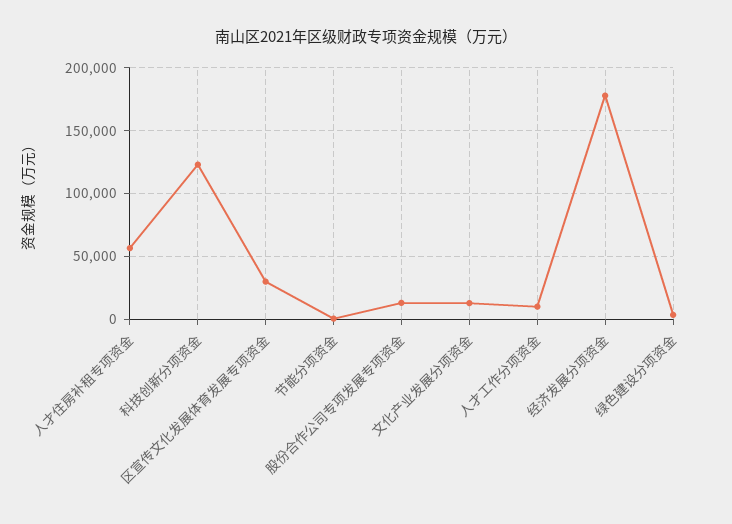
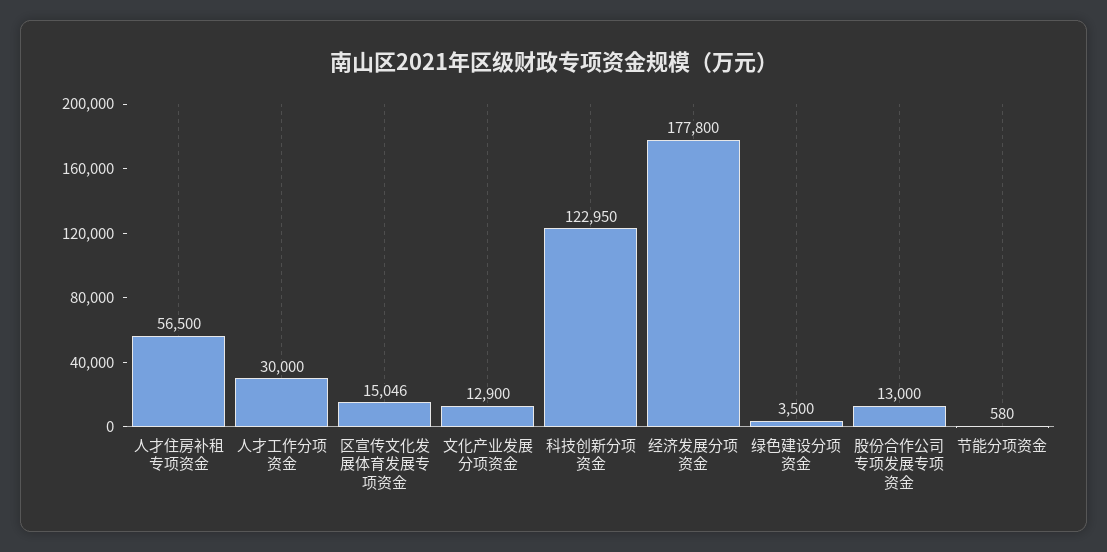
区宣传文化发展体育发展专项资金: 30000 -> 15046
人才工作分项资金: 10000 -> 30000

